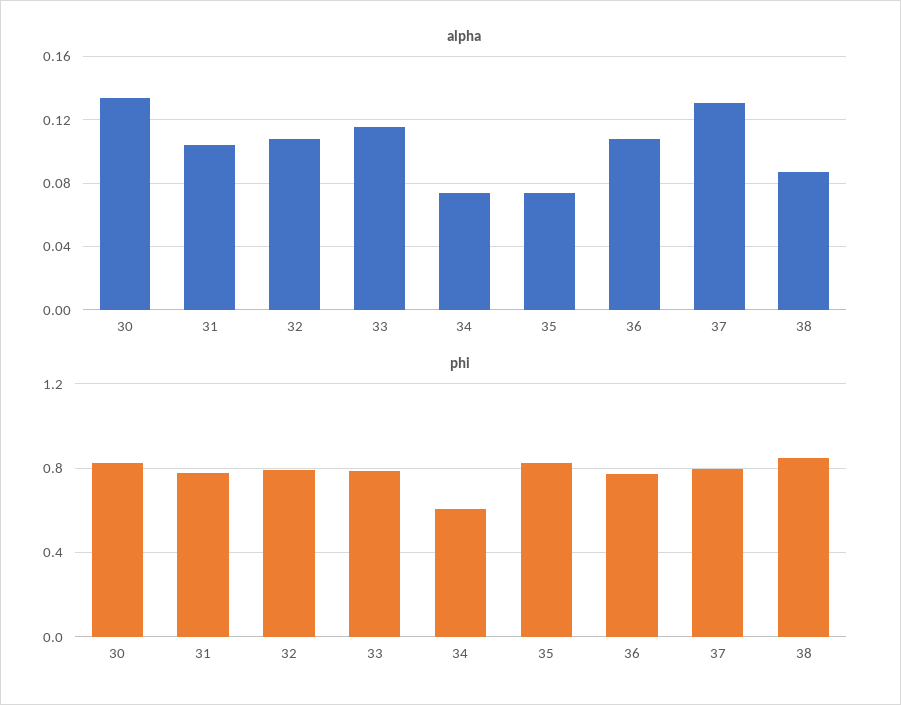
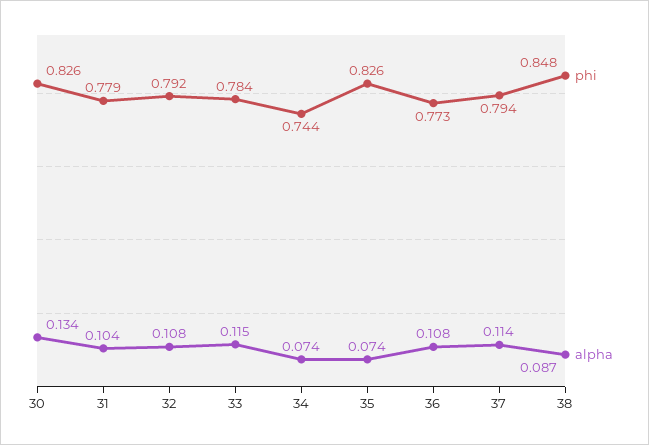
alpha, 37: 0.13 -> 0.114
phi, 34: 0.6 -> 0.744

